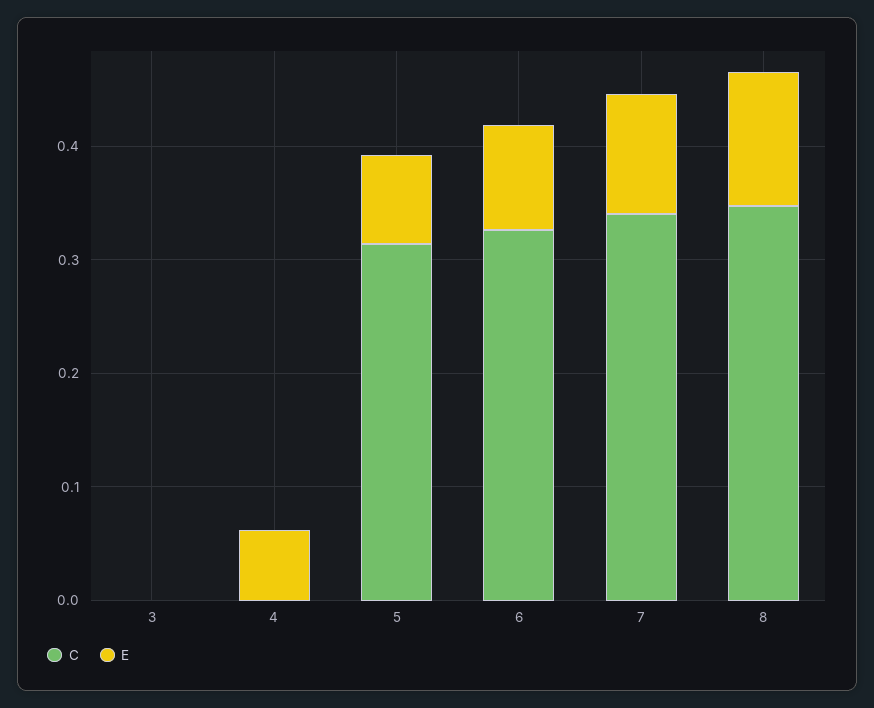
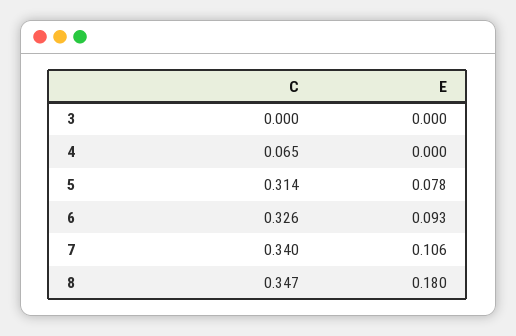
C, 4: 0 -> 0.065
E, 4: 0.06 -> 0
E, 8: 0.12 -> 0.18

